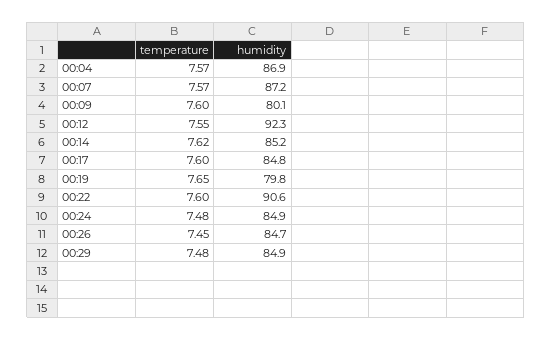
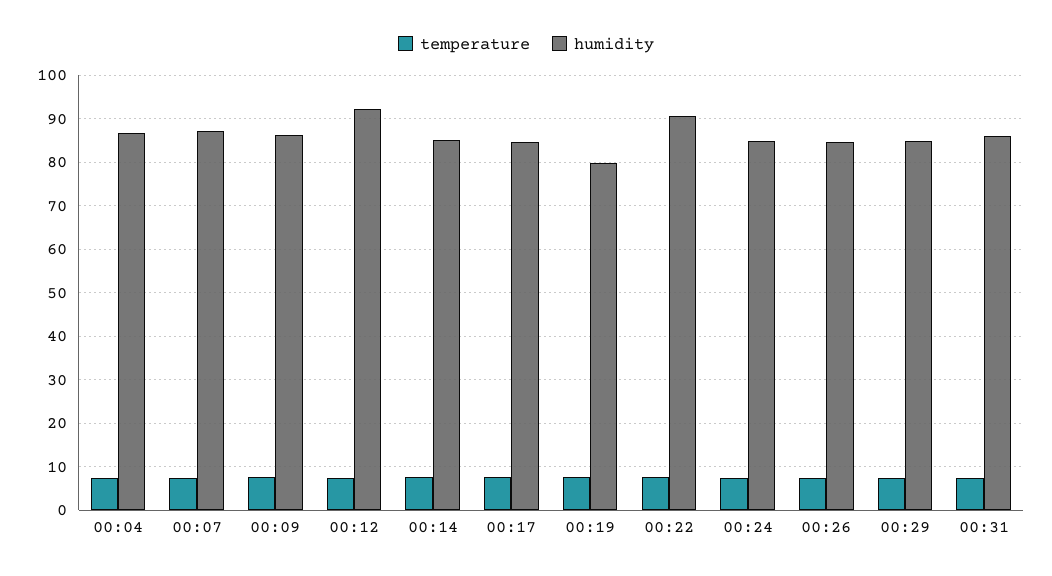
humidity, 00:09: 80.1 -> 86
temperature, 00:31: none -> 8
humidity, 00:31: none -> 86

